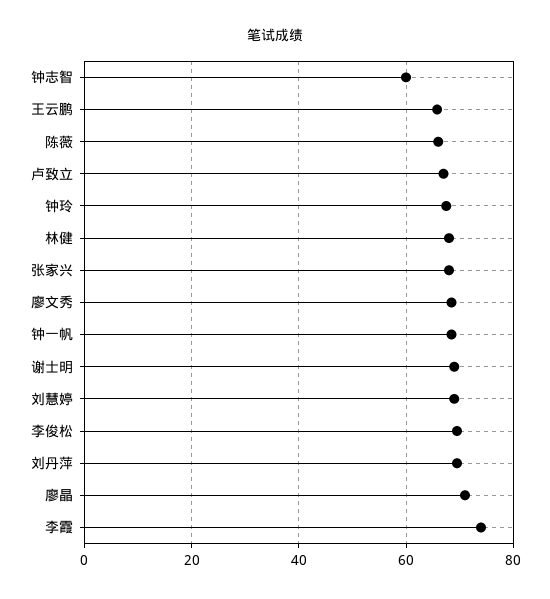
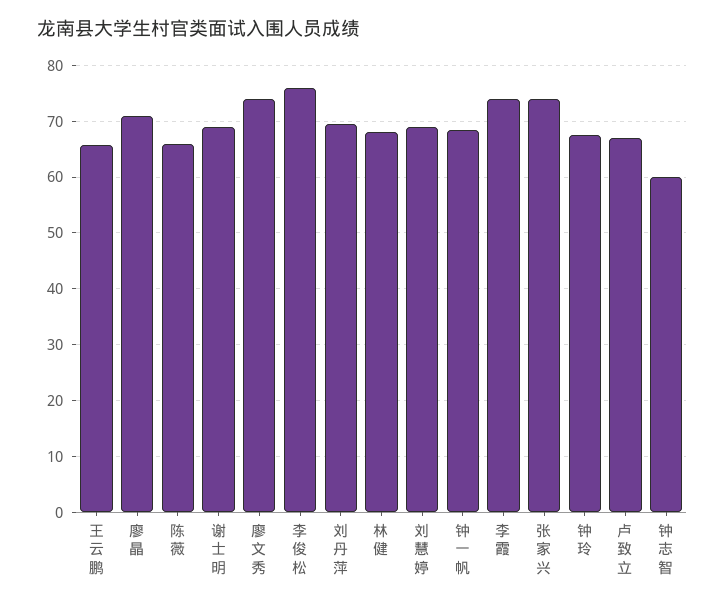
张家兴: 68 -> 74
廖文秀: 68 -> 74
李俊松: 70 -> 76

